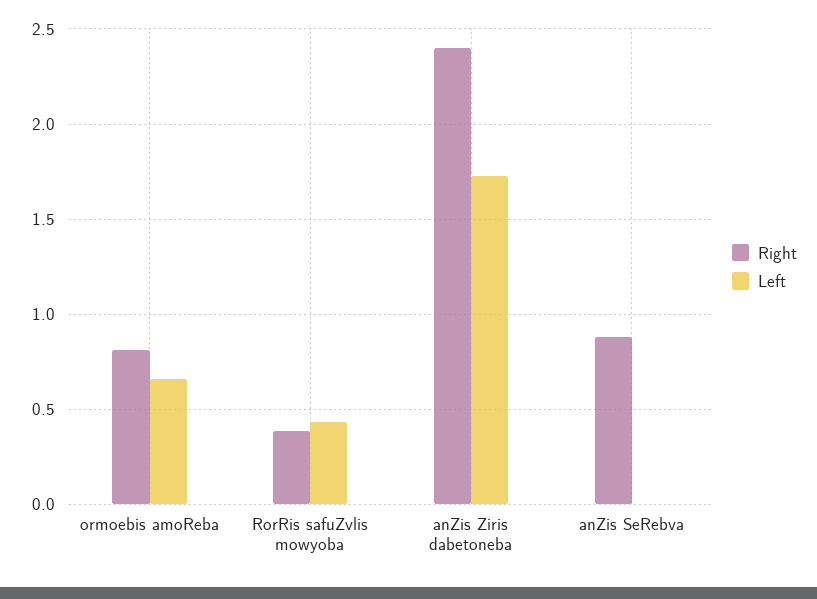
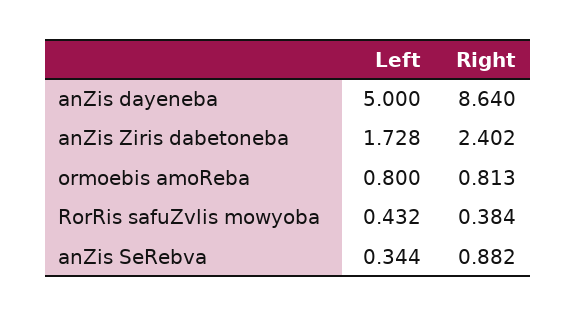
Left, ormoebis amoReba: 0.65 -> 0.8
Left, anZis SeRebva: 0 -> 0.344
Left, anZis dayeneba: none -> 5
Right, anZis dayeneba: none -> 8.64

